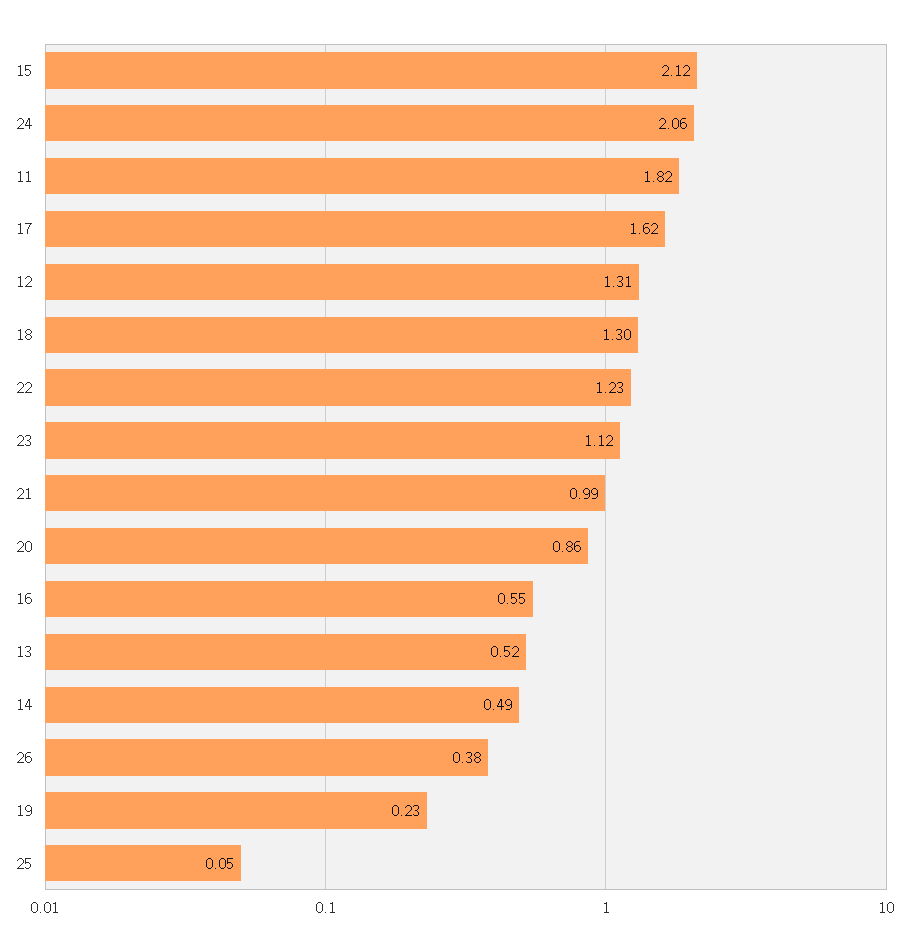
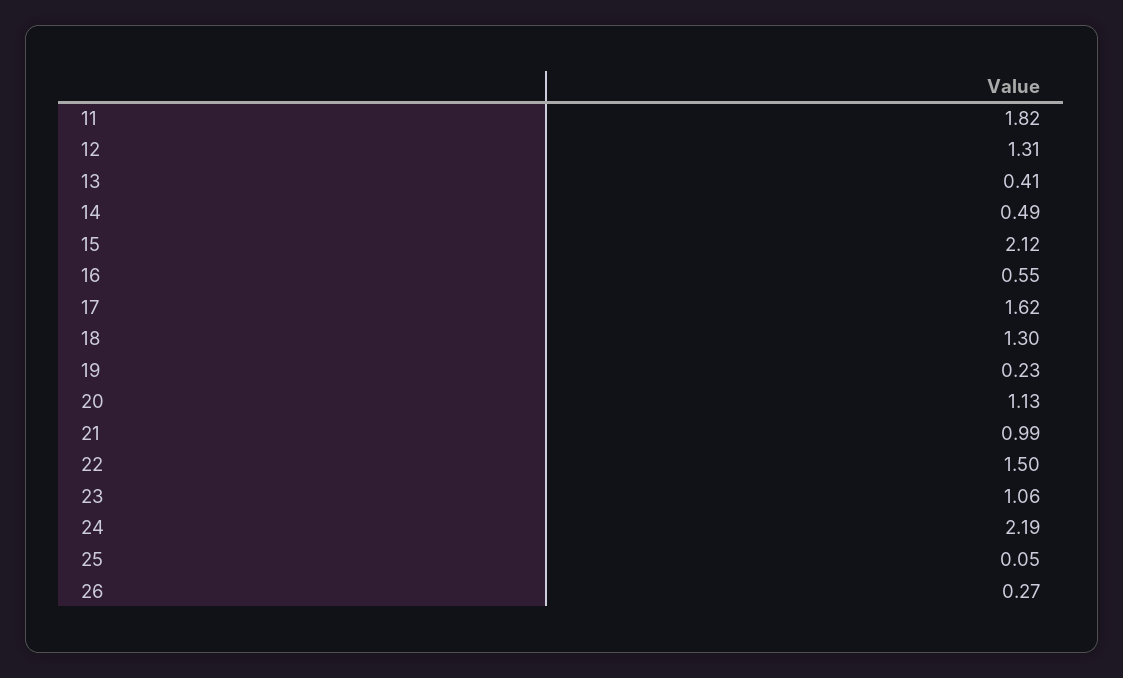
24: 2.06 -> 2.19
22: 1.23 -> 1.5
23: 1.12 -> 1.06
20: 0.86 -> 1.13
13: 0.52 -> 0.41
26: 0.38 -> 0.27

